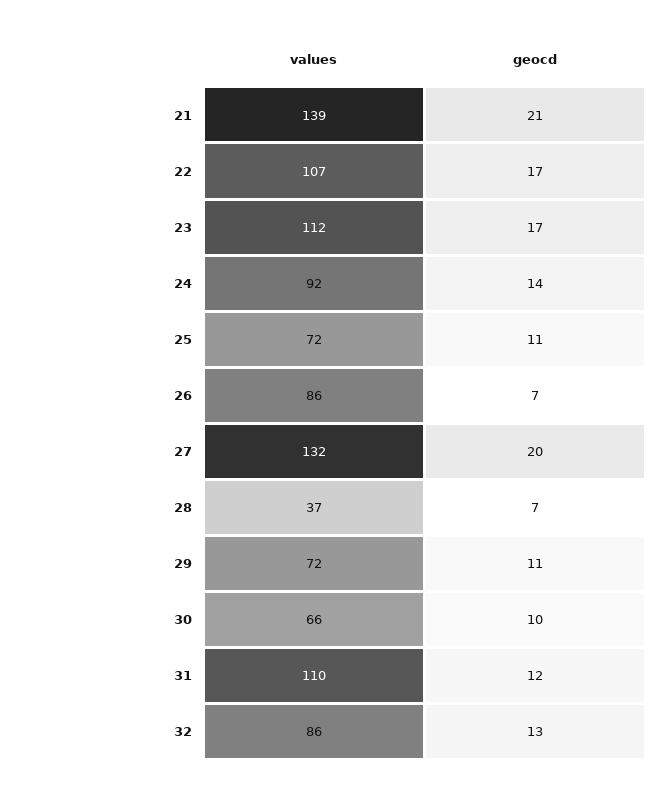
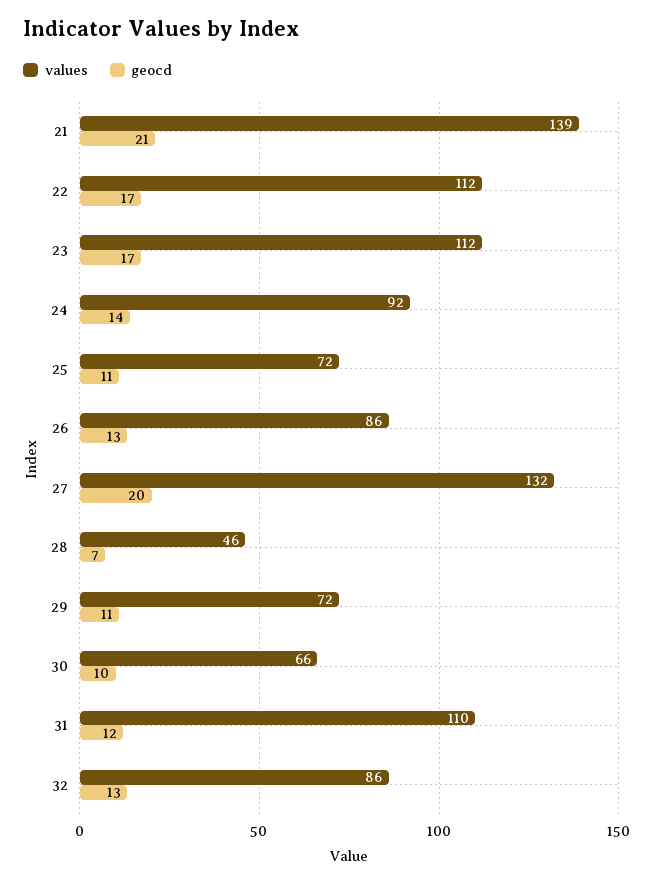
values, 22: 107 -> 112
geocd, 26: 7 -> 13
values, 28: 37 -> 46

